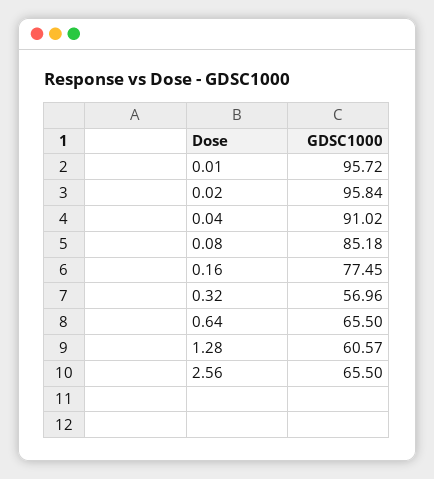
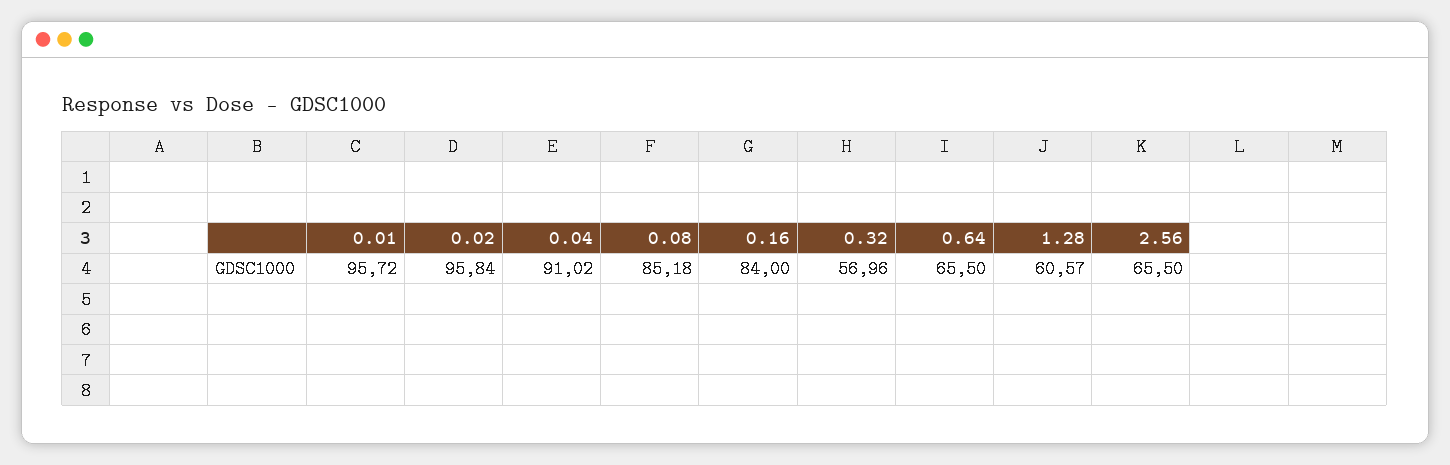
0.16: 77.45 -> 84

